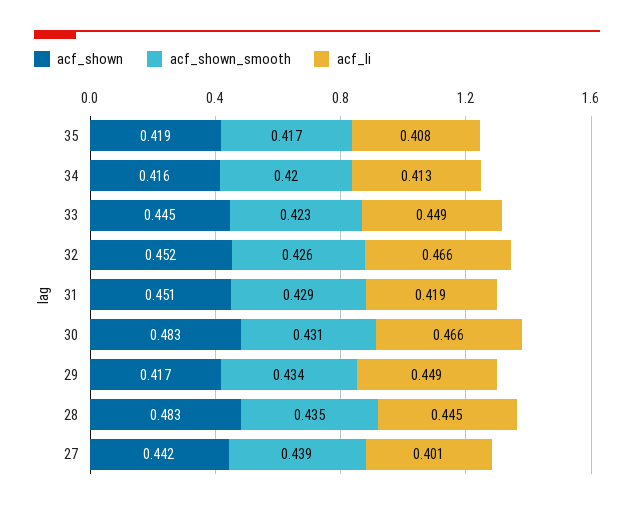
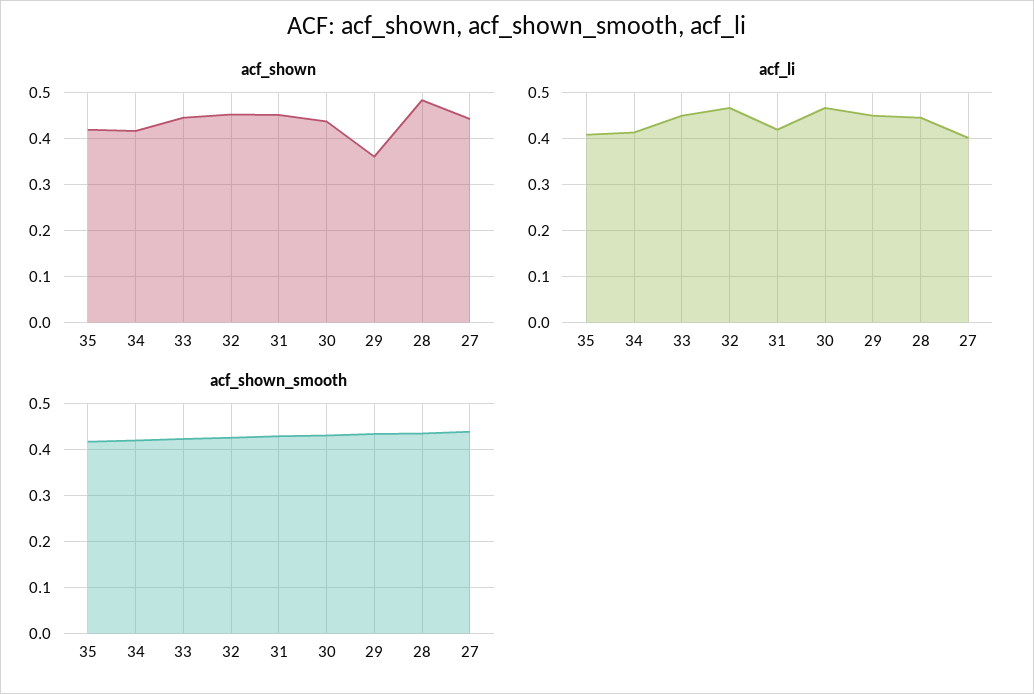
acf_shown, 30: 0.483 -> 0.44
acf_shown, 29: 0.417 -> 0.36

